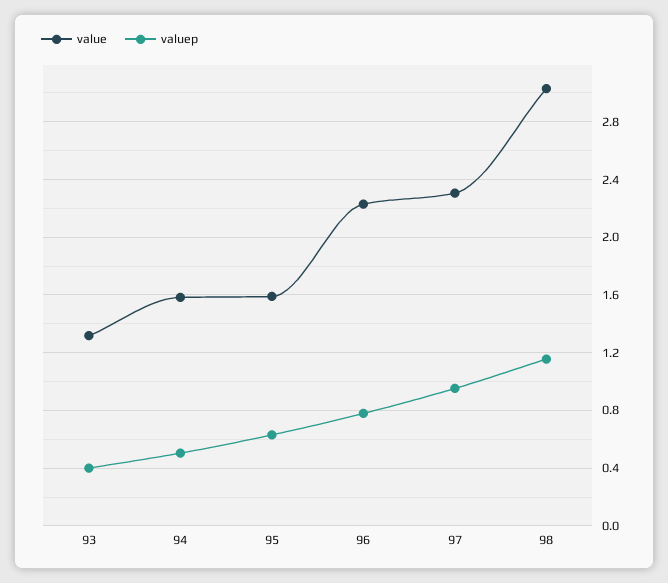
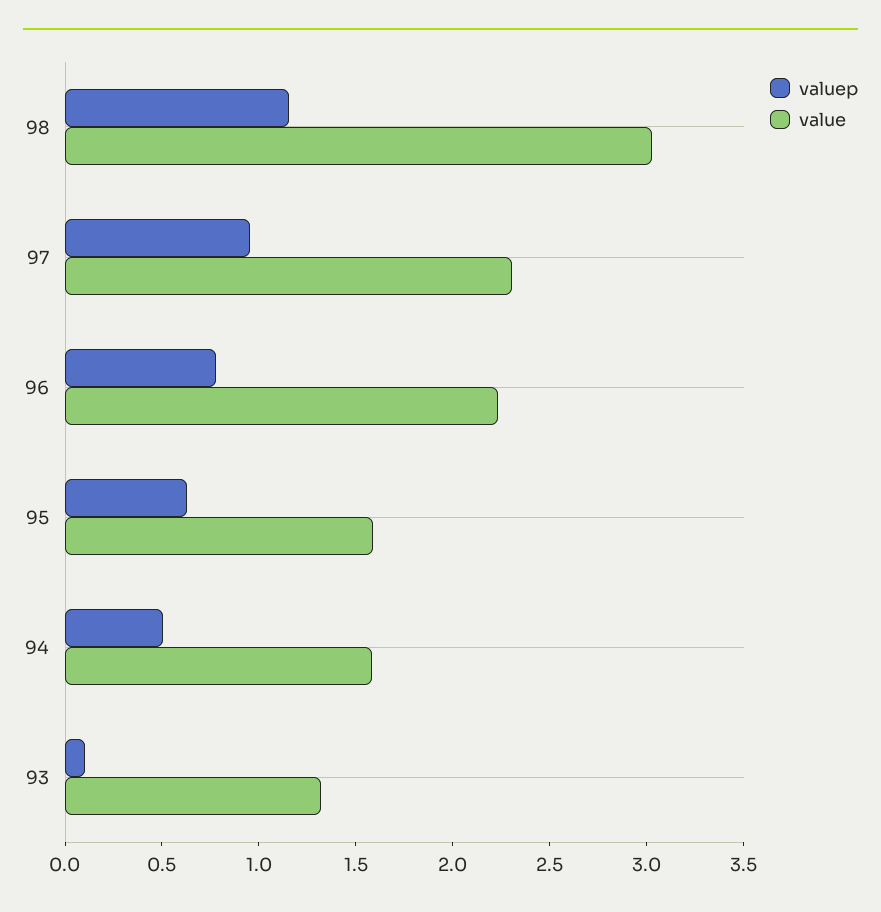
valuep, 93: 0.4 -> 0.1

